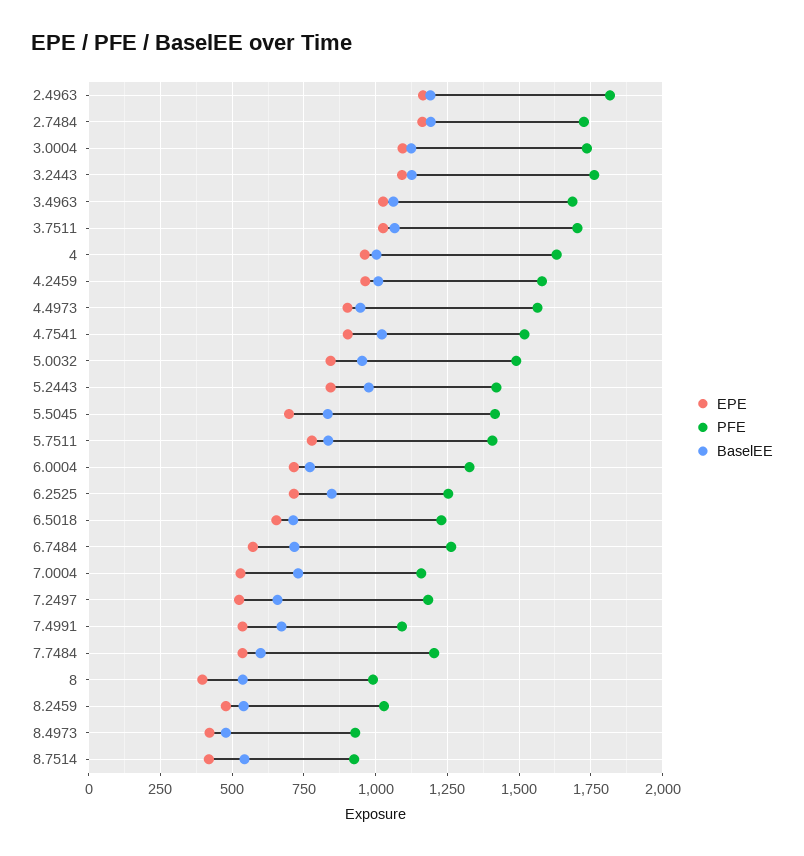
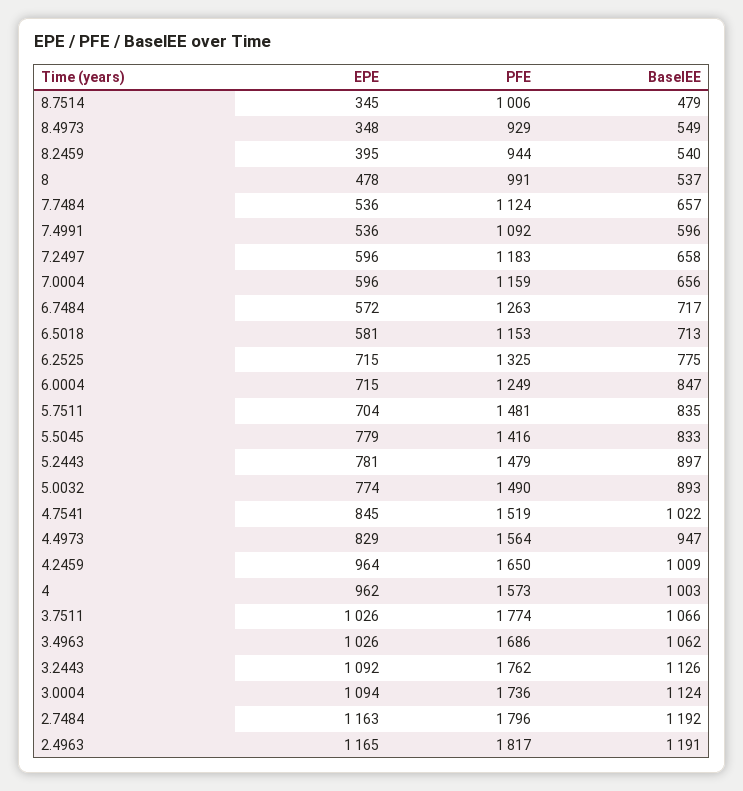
PFE, 2.7484: 1725 -> 1796
PFE, 3.7511: 1700 -> 1774
PFE, 4: 1625 -> 1573
PFE, 4.2459: 1575 -> 1650
EPE, 4.4973: 900 -> 829
EPE, 4.7541: 900 -> 845
EPE, 5.0032: 850 -> 774
BaselEE, 5.0032: 950 -> 893
EPE, 5.2443: 850 -> 781
PFE, 5.2443: 1425 -> 1479
BaselEE, 5.2443: 975 -> 897
EPE, 5.5045: 700 -> 779
EPE, 5.7511: 775 -> 704
PFE, 5.7511: 1400 -> 1481
PFE, 6.0004: 1325 -> 1249
BaselEE, 6.0004: 775 -> 847
PFE, 6.2525: 1250 -> 1325
BaselEE, 6.2525: 850 -> 775
EPE, 6.5018: 650 -> 581
PFE, 6.5018: 1225 -> 1153
EPE, 7.0004: 525 -> 596
BaselEE, 7.0004: 725 -> 656
EPE, 7.2497: 525 -> 596
BaselEE, 7.4991: 675 -> 596
PFE, 7.7484: 1200 -> 1124
BaselEE, 7.7484: 600 -> 657
EPE, 8: 400 -> 478
EPE, 8.2459: 475 -> 395
PFE, 8.2459: 1025 -> 944
EPE, 8.4973: 425 -> 348
BaselEE, 8.4973: 475 -> 549
EPE, 8.7514: 425 -> 345
PFE, 8.7514: 925 -> 1006
BaselEE, 8.7514: 550 -> 479

